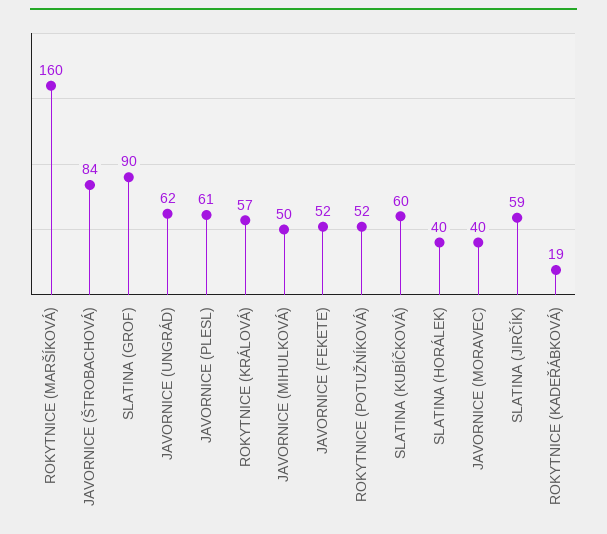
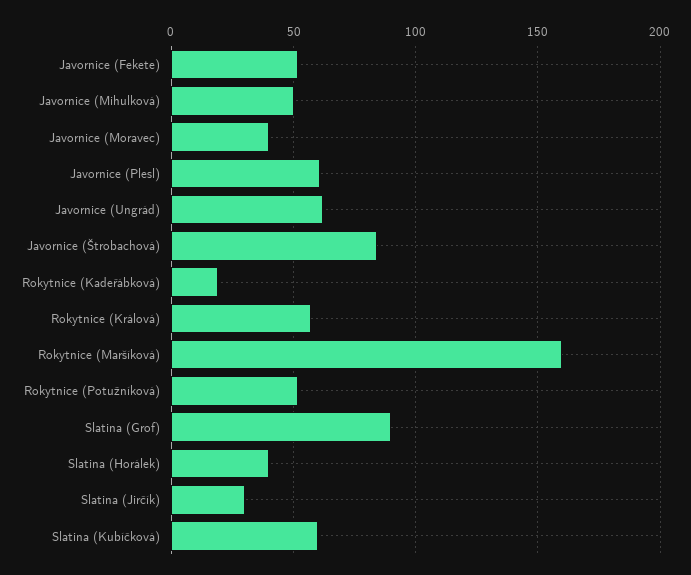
SLATINA (JIRČÍK): 59 -> 30

